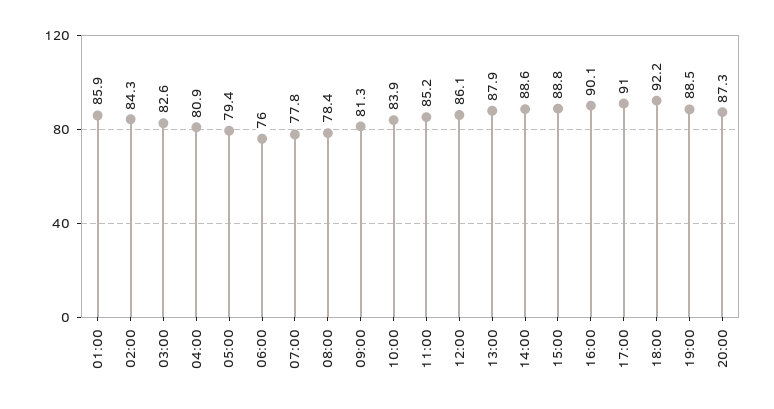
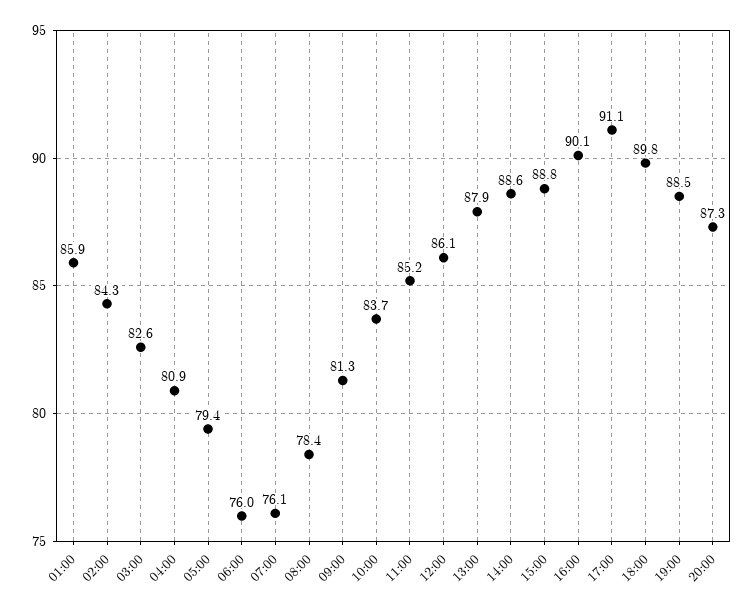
07:00: 77.8 -> 76.1
10:00: 83.9 -> 83.7
17:00: 91 -> 91.1
18:00: 92.2 -> 89.8

